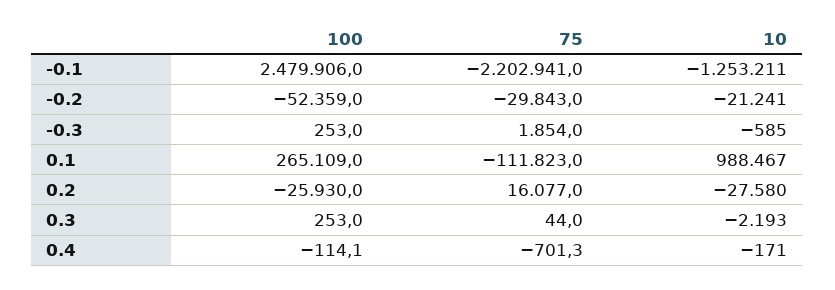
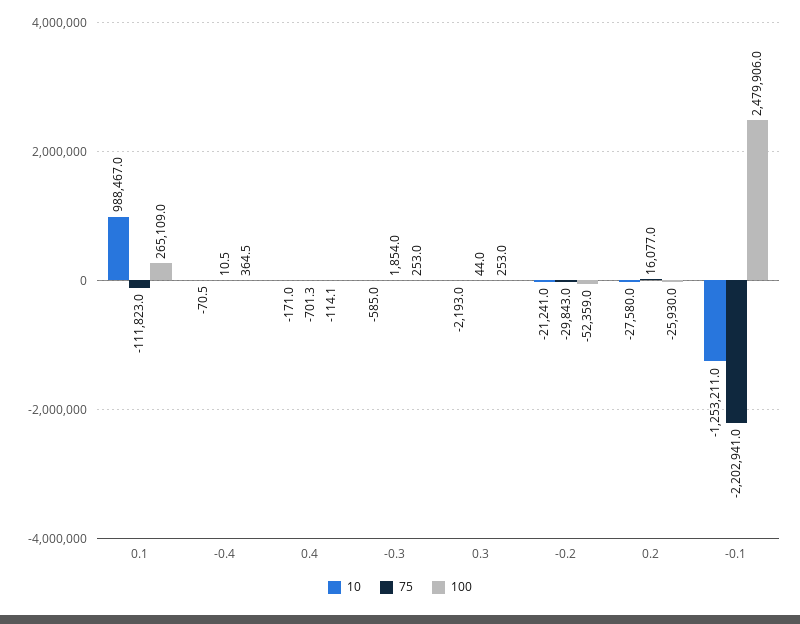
10, -0.4: none -> -70.5
75, -0.4: none -> 10.5
100, -0.4: none -> 364.5

